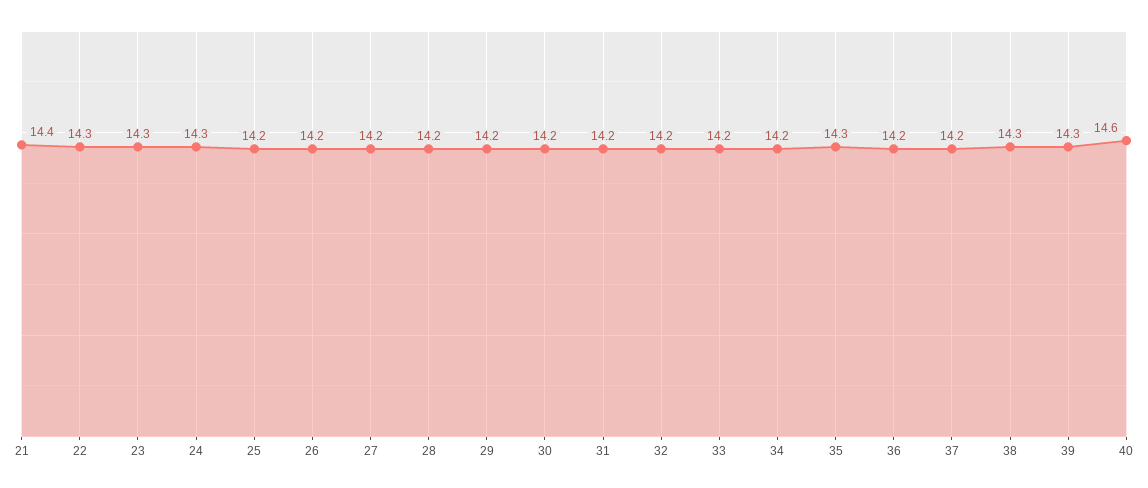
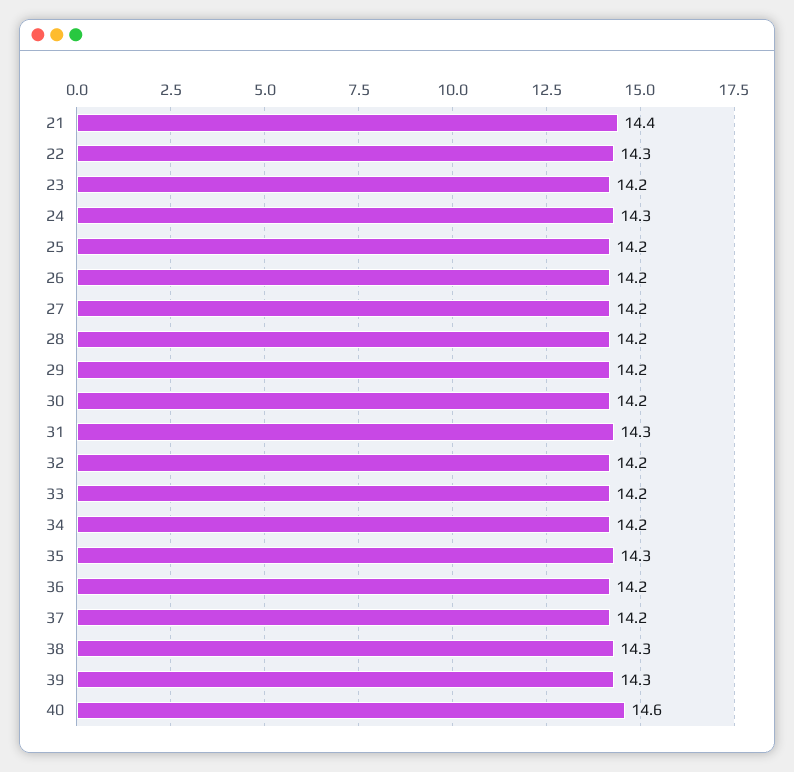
23: 14.3 -> 14.2
31: 14.2 -> 14.3

